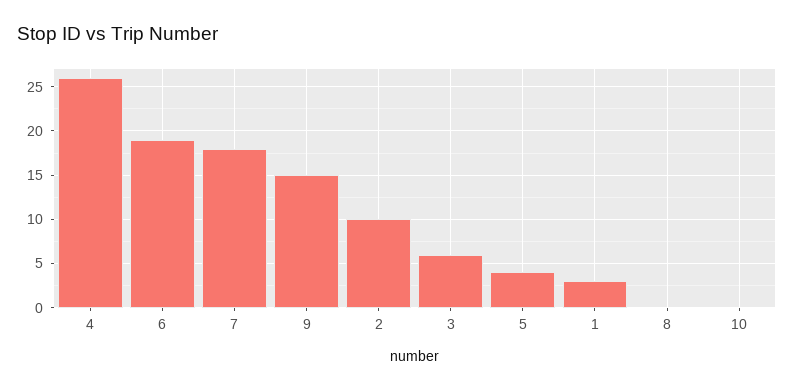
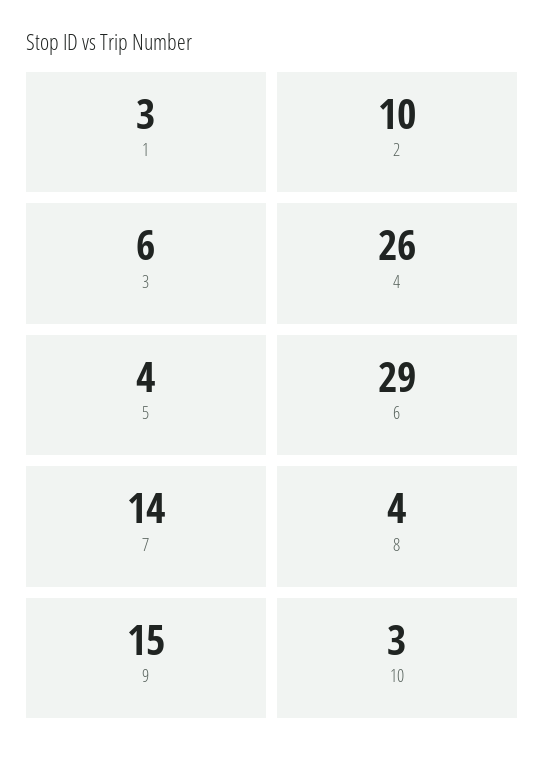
6: 19 -> 29
7: 18 -> 14
8: 0 -> 4
10: 0 -> 3

